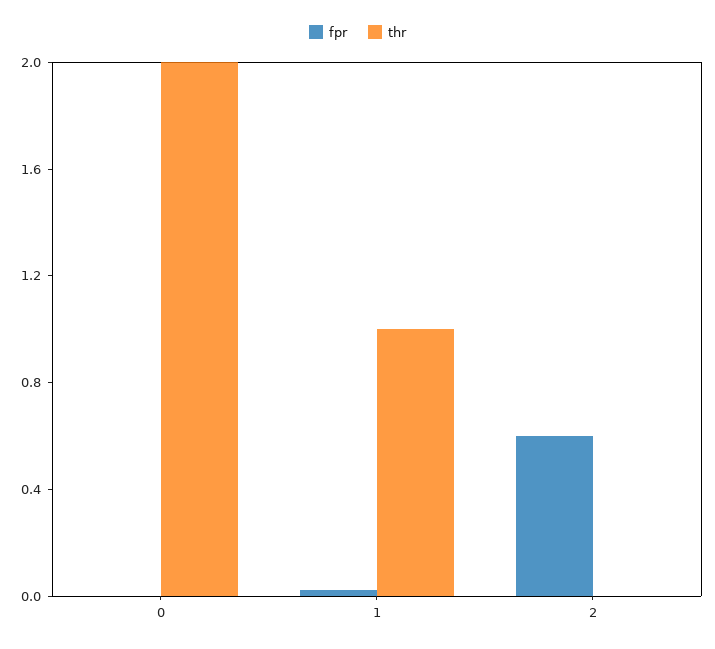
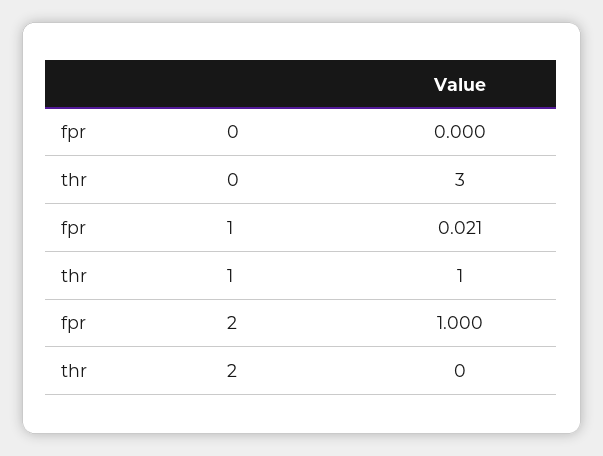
thr, 0: 2 -> 3
fpr, 2: 0.6 -> 1

